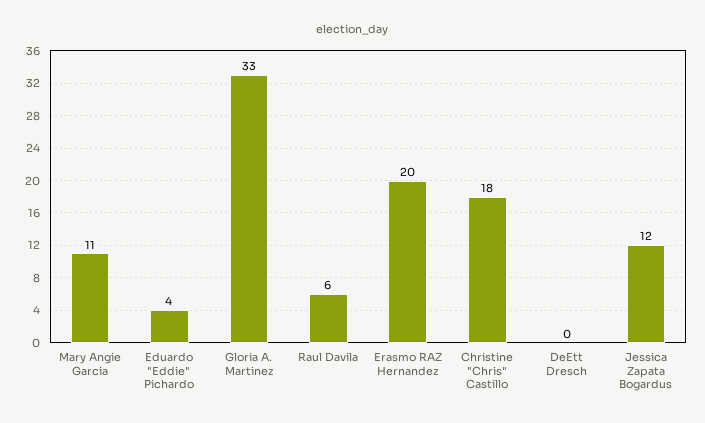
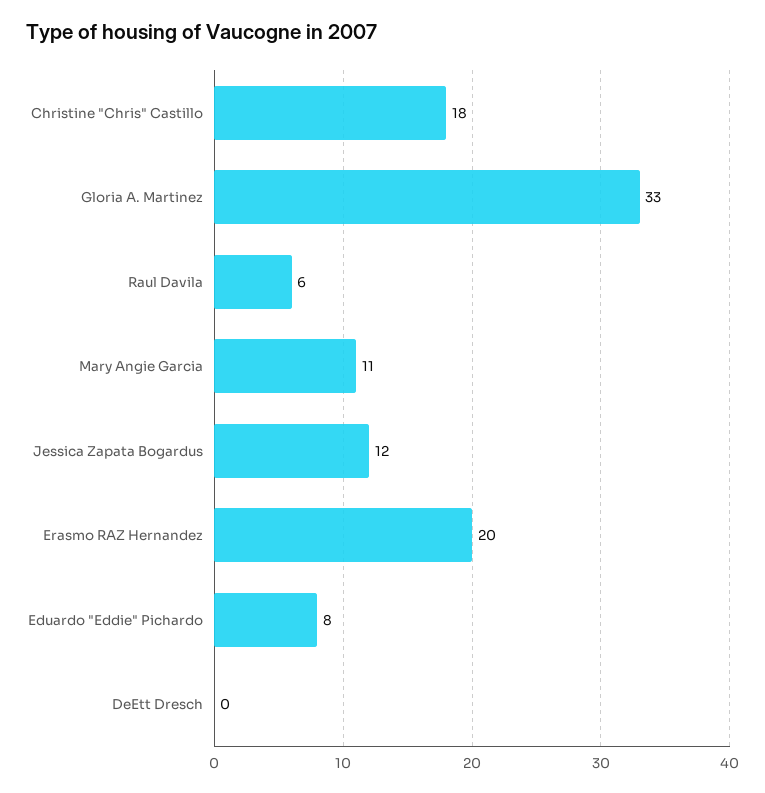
Eduardo "Eddie" Pichardo: 4 -> 8

